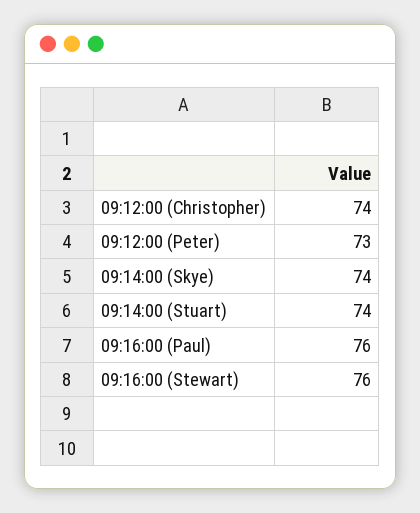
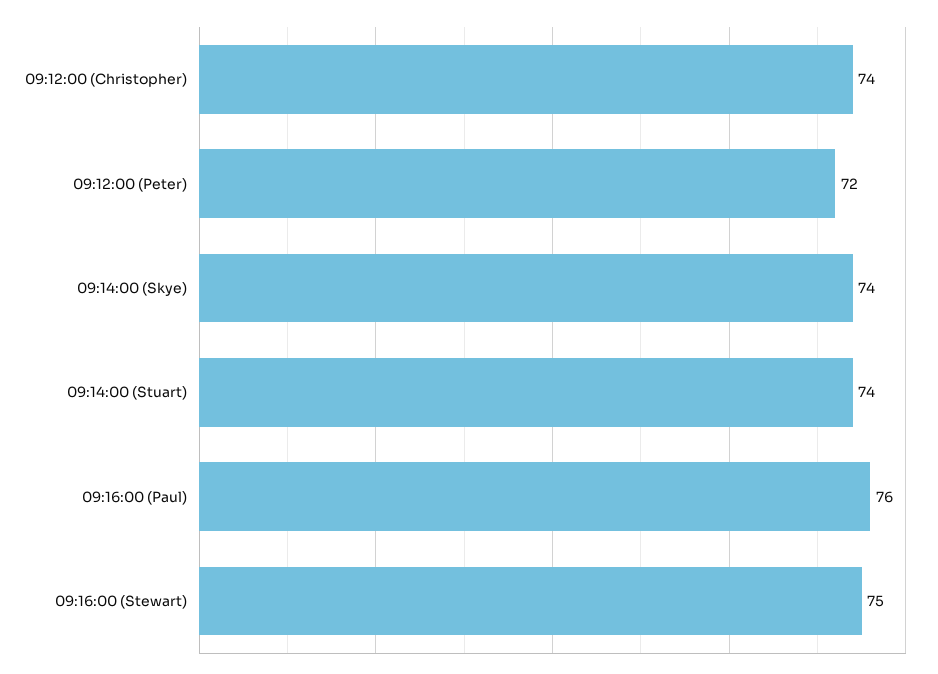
09:12:00 (Peter): 73 -> 72
09:16:00 (Stewart): 76 -> 75

